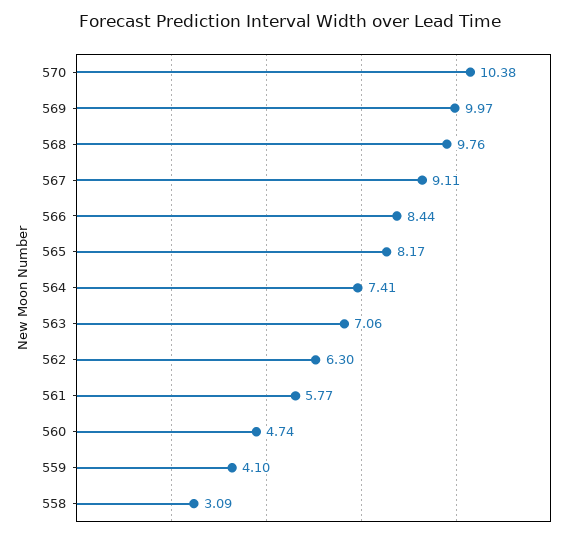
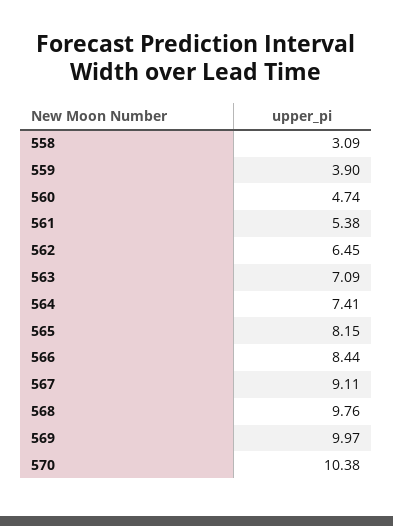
565: 8.17 -> 8.15
563: 7.06 -> 7.09
562: 6.3 -> 6.45
561: 5.77 -> 5.38
559: 4.1 -> 3.9

